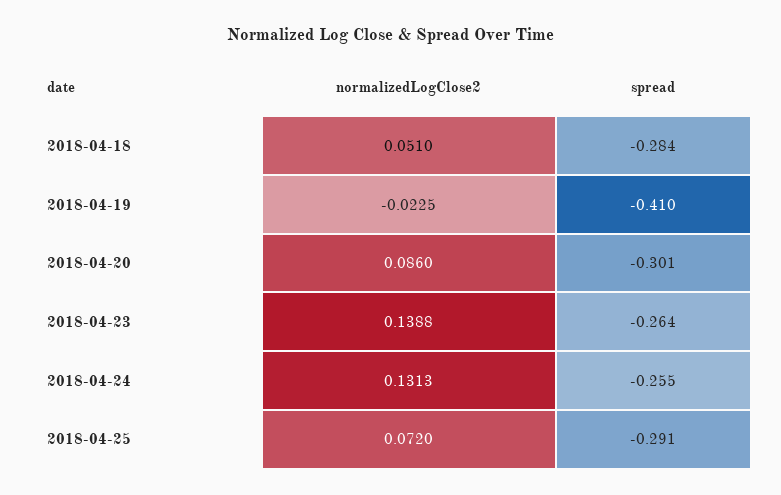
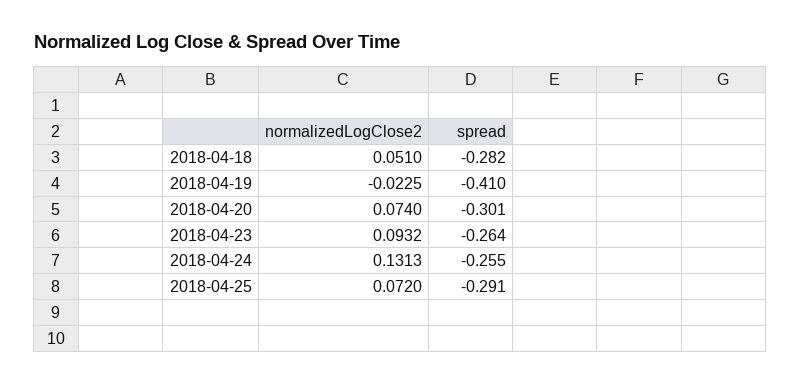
spread, 2018-04-18: -0.284 -> -0.282
normalizedLogClose2, 2018-04-20: 0.086 -> 0.074
normalizedLogClose2, 2018-04-23: 0.1388 -> 0.0932

